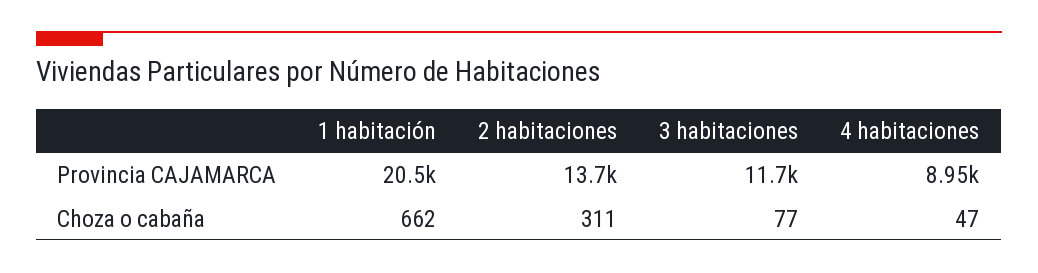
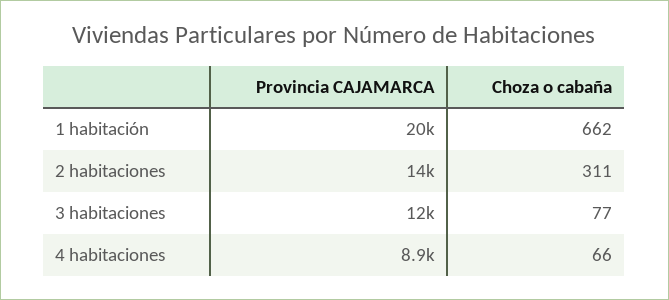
4 habitaciones, Choza o cabaña: 47 -> 66

